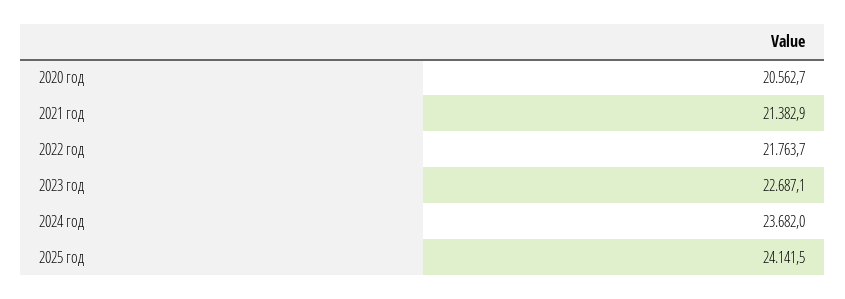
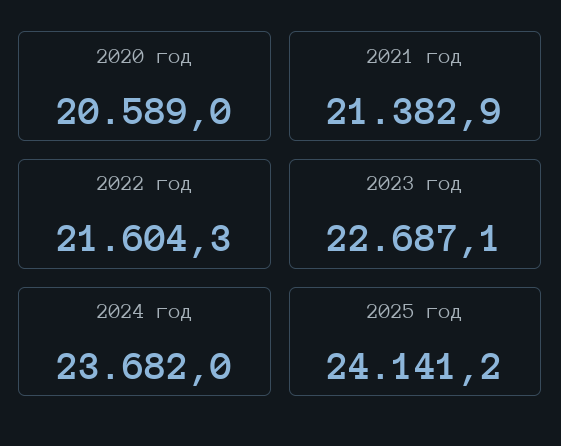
2020 год: 20562.7 -> 20589
2022 год: 21763.7 -> 21604.3
2025 год: 24141.5 -> 24141.2

